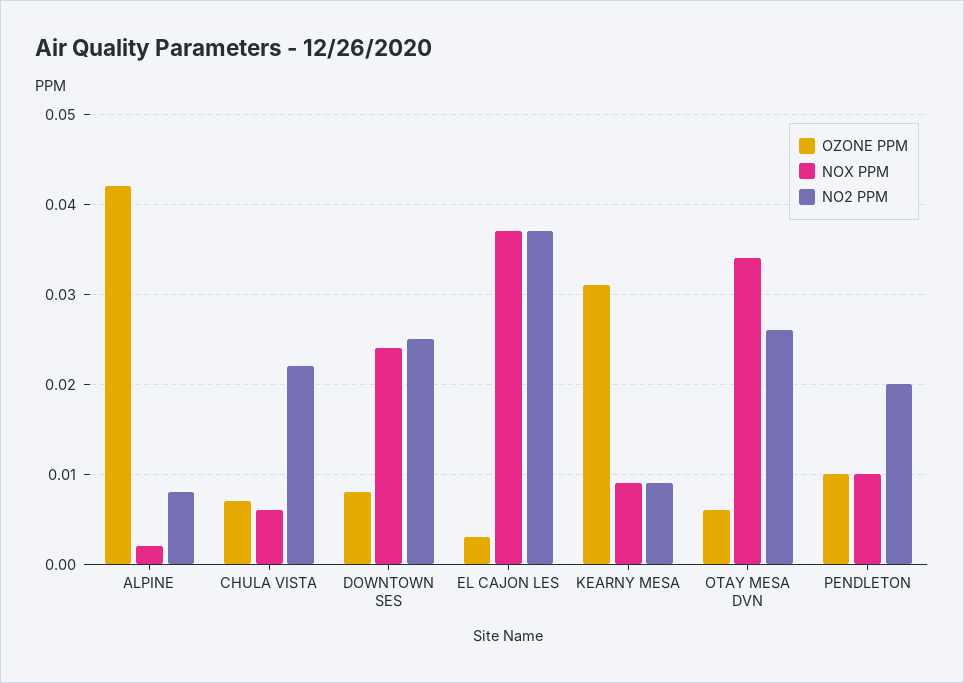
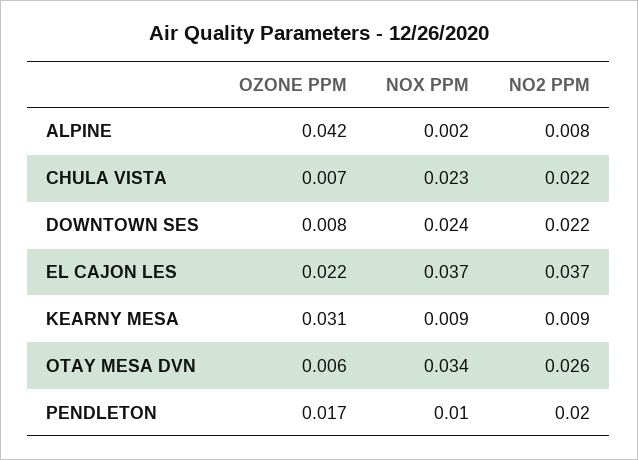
NOX PPM, CHULA VISTA: 0.006 -> 0.023
NO2 PPM, DOWNTOWN SES: 0.025 -> 0.022
OZONE PPM, EL CAJON LES: 0.003 -> 0.022
OZONE PPM, PENDLETON: 0.01 -> 0.017

